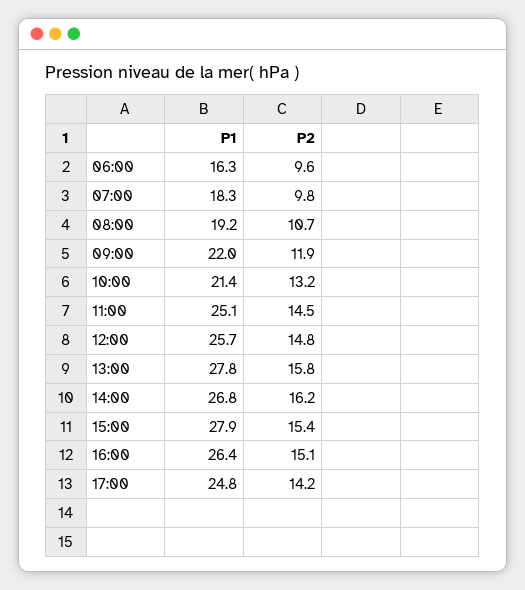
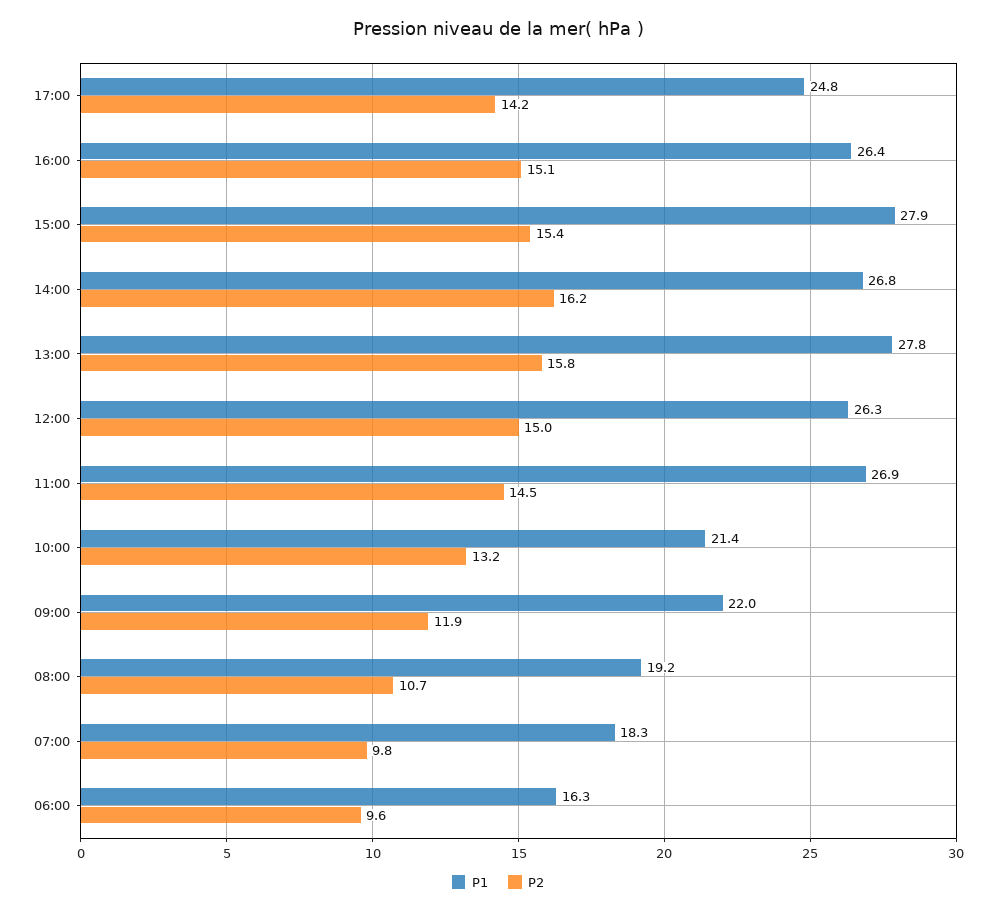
P1, 11:00: 25.1 -> 26.9
P1, 12:00: 25.7 -> 26.3
P2, 12:00: 14.8 -> 15

